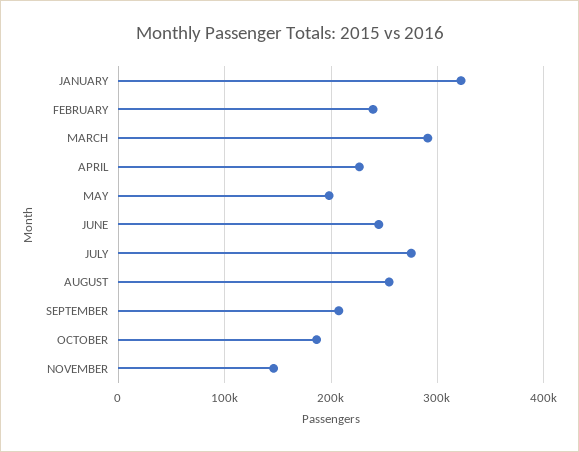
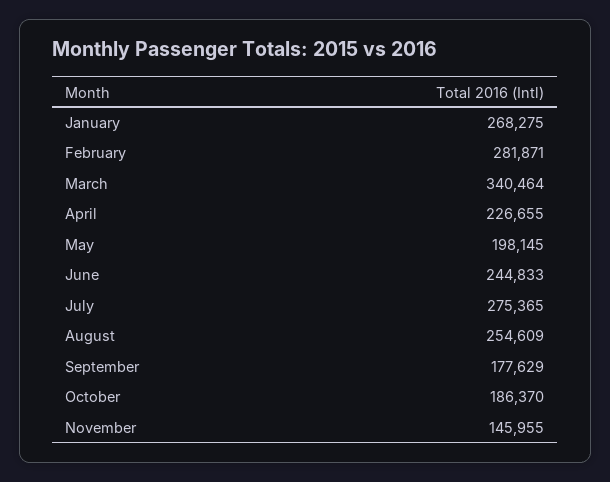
JANUARY: 320000 -> 268275
FEBRUARY: 240000 -> 281871
MARCH: 290000 -> 340464
SEPTEMBER: 210000 -> 177629

